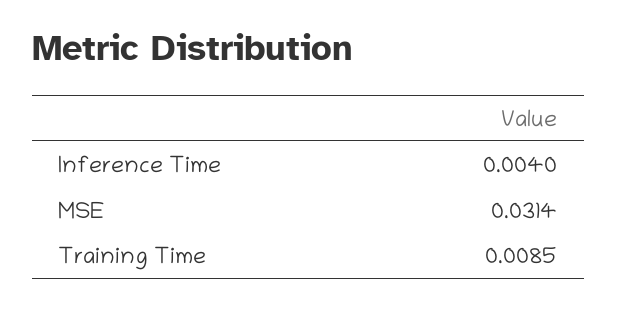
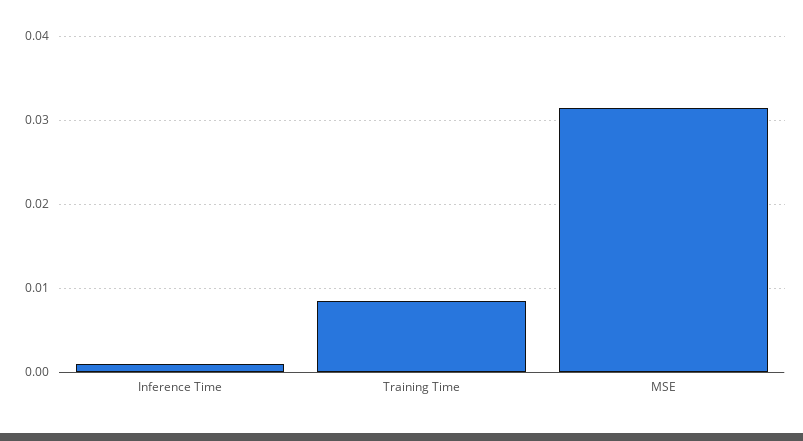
Inference Time: 0.004 -> 0.001

